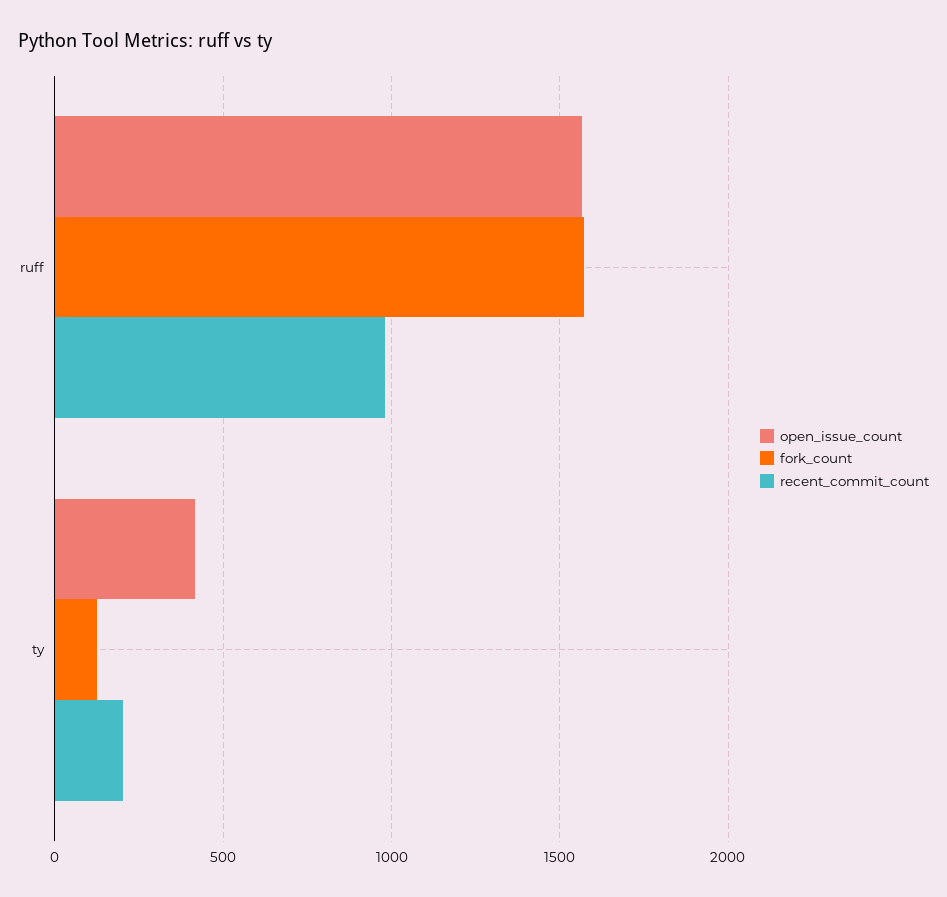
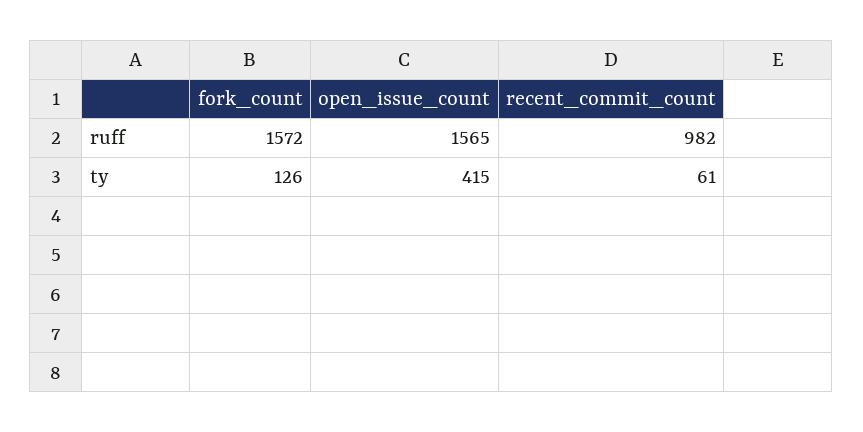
recent_commit_count, ty: 200 -> 61

